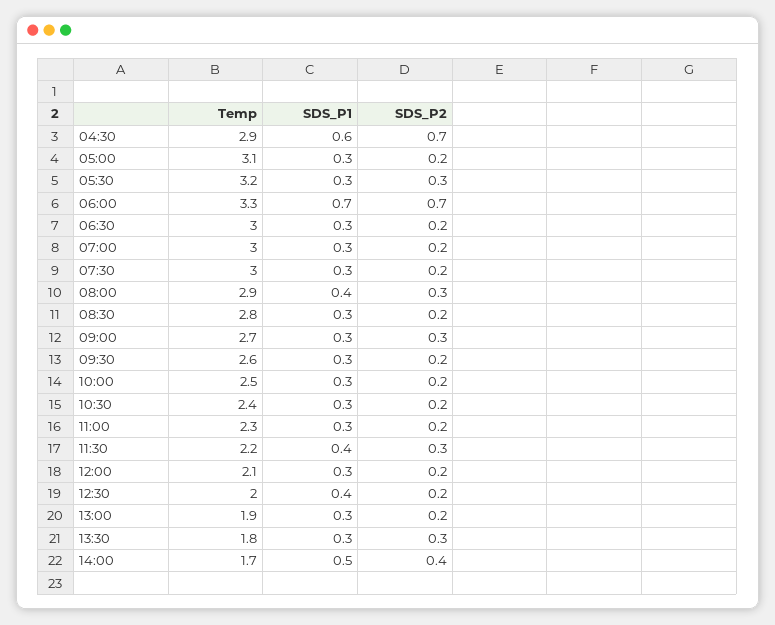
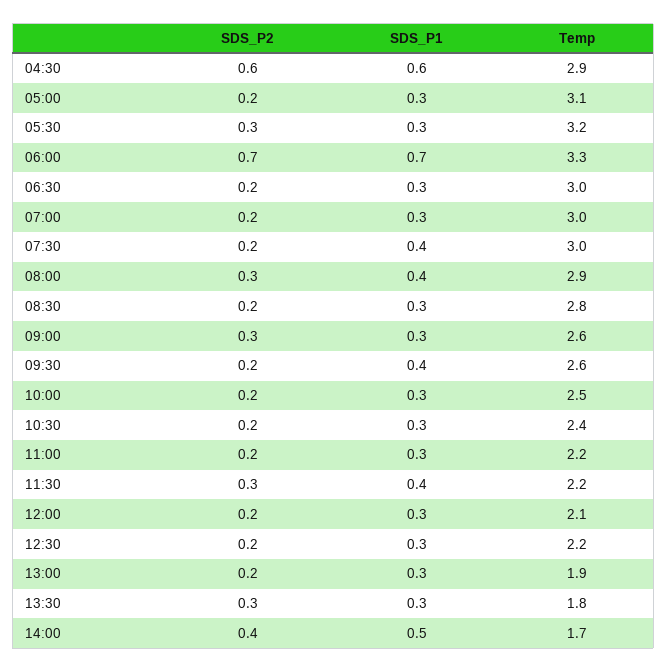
SDS_P2, 04:30: 0.7 -> 0.6
SDS_P1, 07:30: 0.3 -> 0.4
Temp, 09:00: 2.7 -> 2.6
SDS_P1, 09:30: 0.3 -> 0.4
Temp, 11:00: 2.3 -> 2.2
Temp, 12:30: 2 -> 2.2
SDS_P1, 12:30: 0.4 -> 0.3

